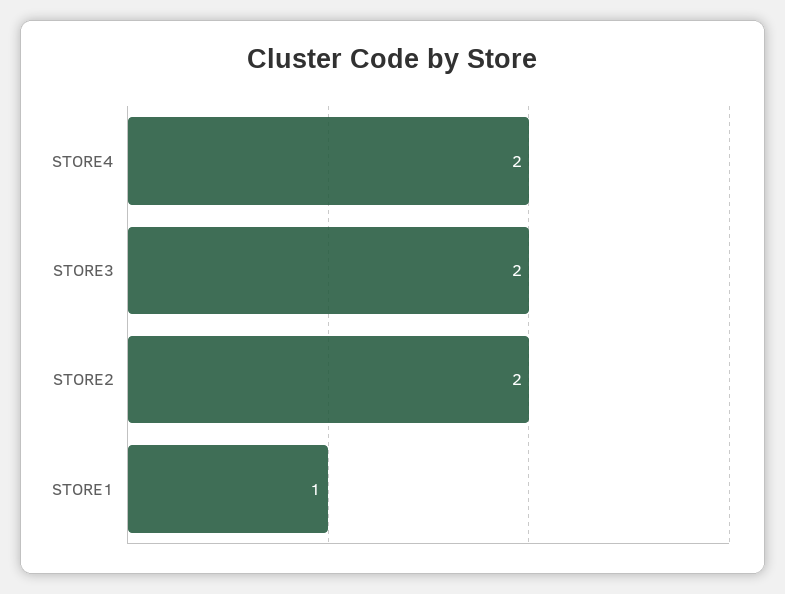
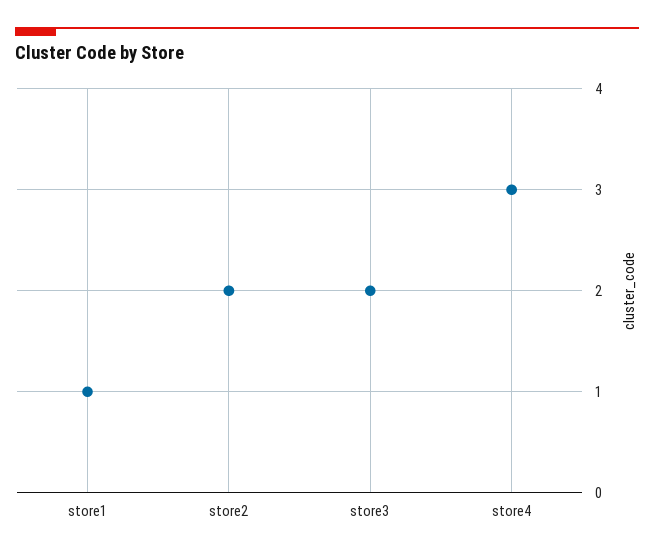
STORE4: 2 -> 3

